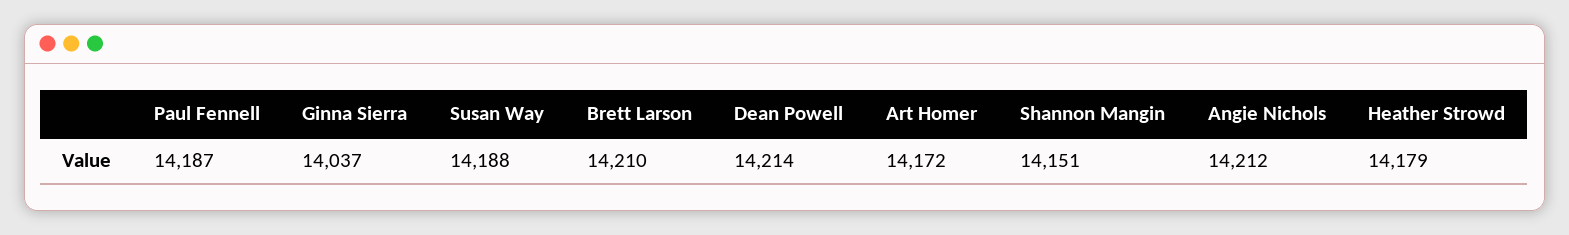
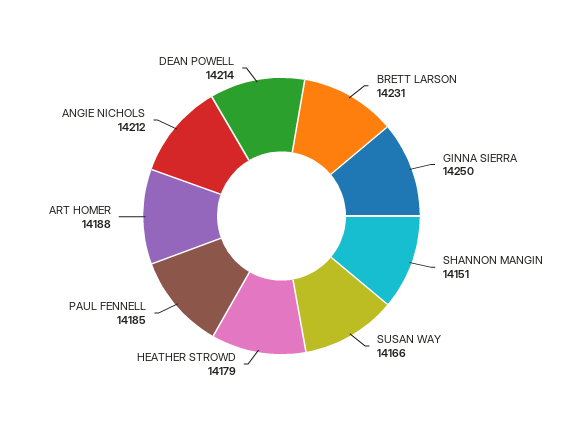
Paul Fennell: 14187 -> 14185
Ginna Sierra: 14037 -> 14250
Susan Way: 14188 -> 14166
Brett Larson: 14210 -> 14231
Art Homer: 14172 -> 14188

